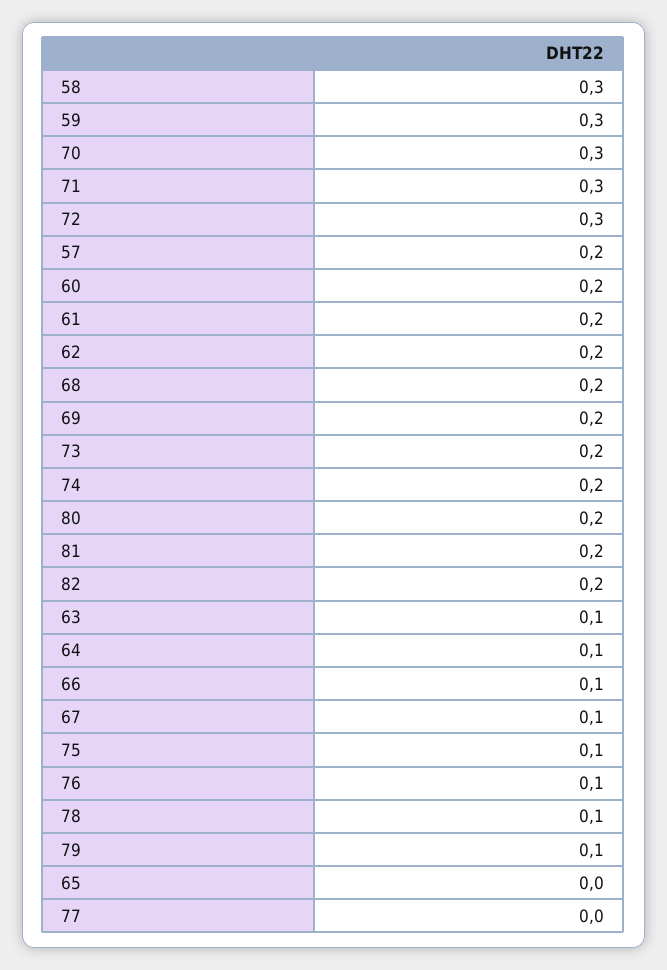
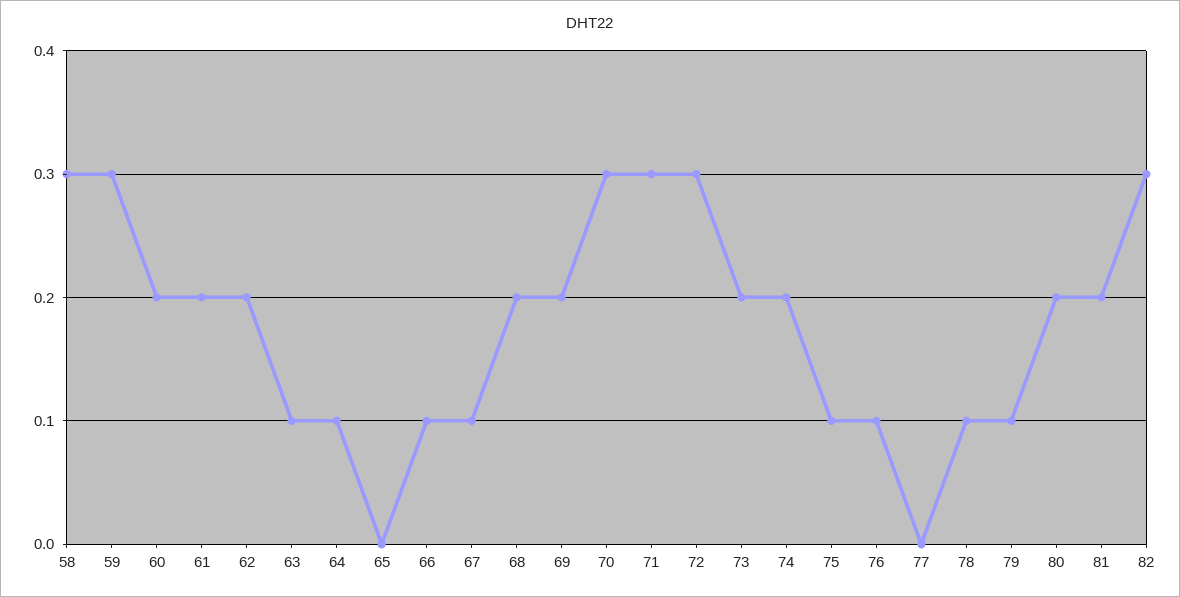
57: 0.2 -> none
82: 0.2 -> 0.3

